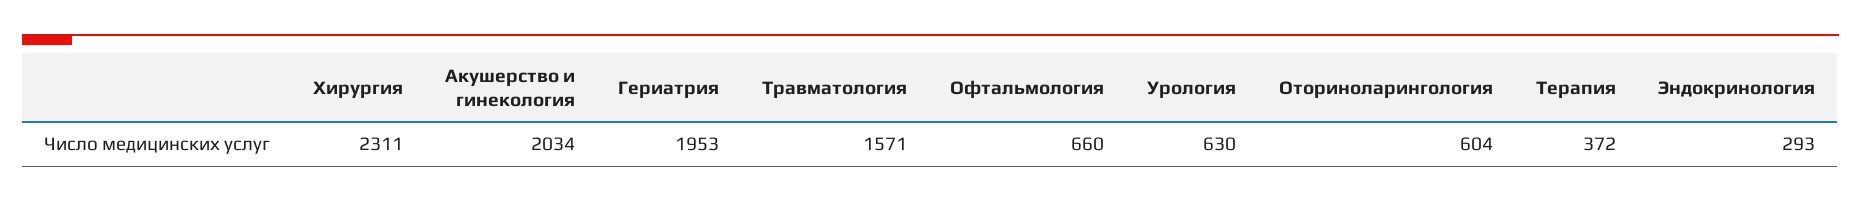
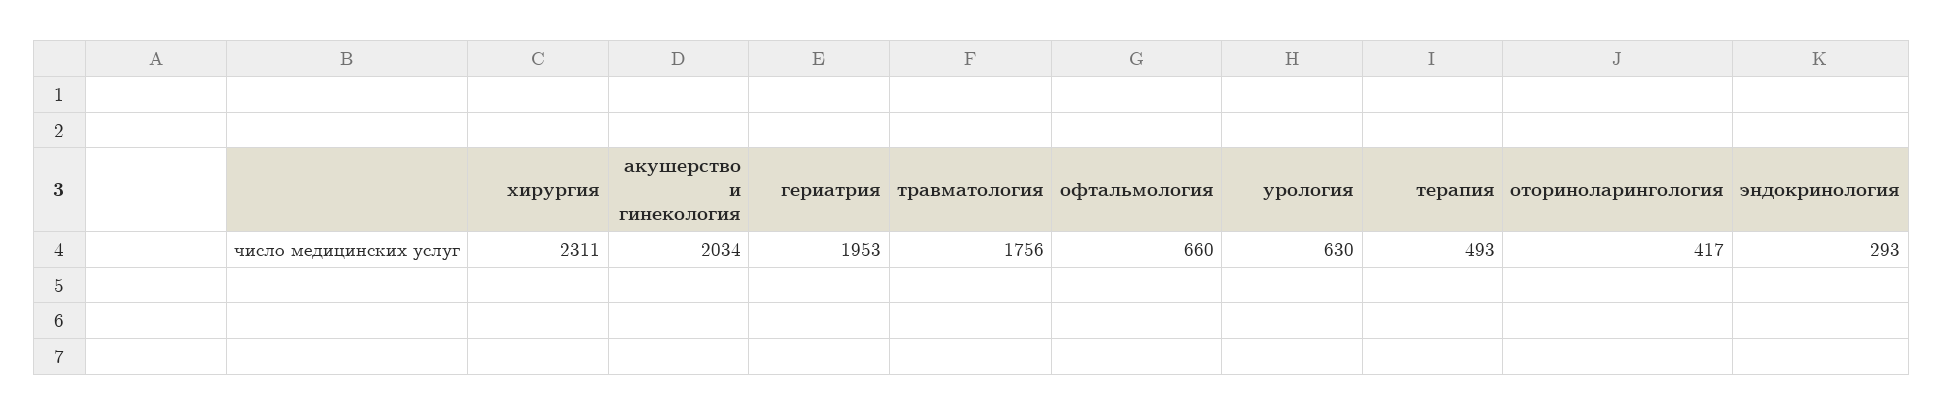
Травматология: 1571 -> 1756
Оториноларингология: 604 -> 417
Терапия: 372 -> 493

